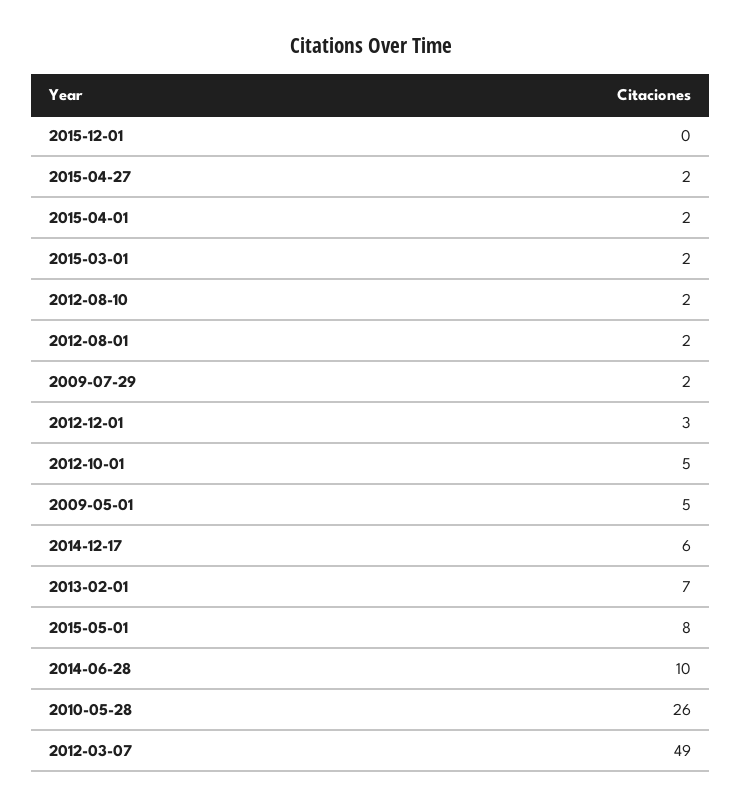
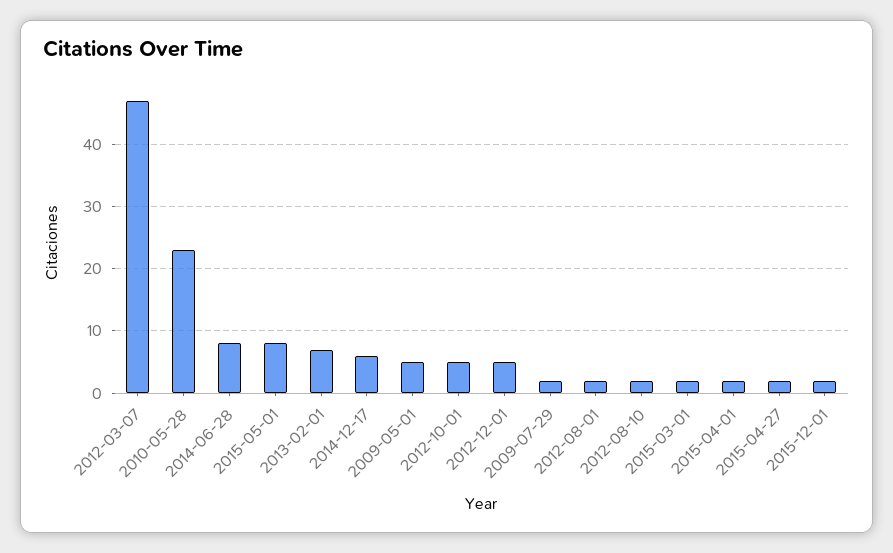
2015-12-01: 0 -> 2
2012-12-01: 3 -> 5
2014-06-28: 10 -> 8
2010-05-28: 26 -> 23
2012-03-07: 49 -> 47

